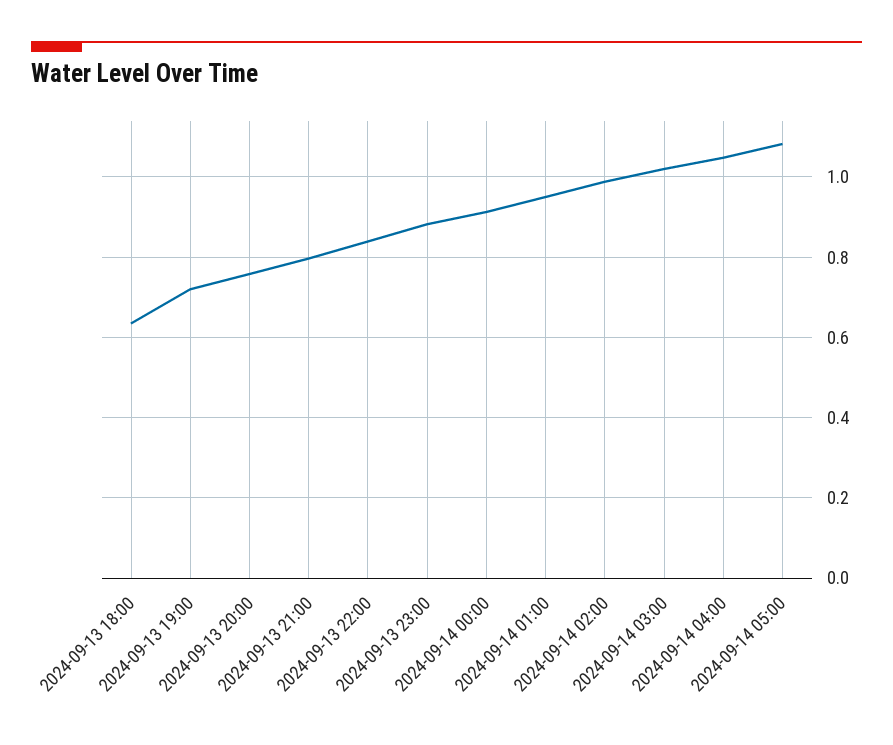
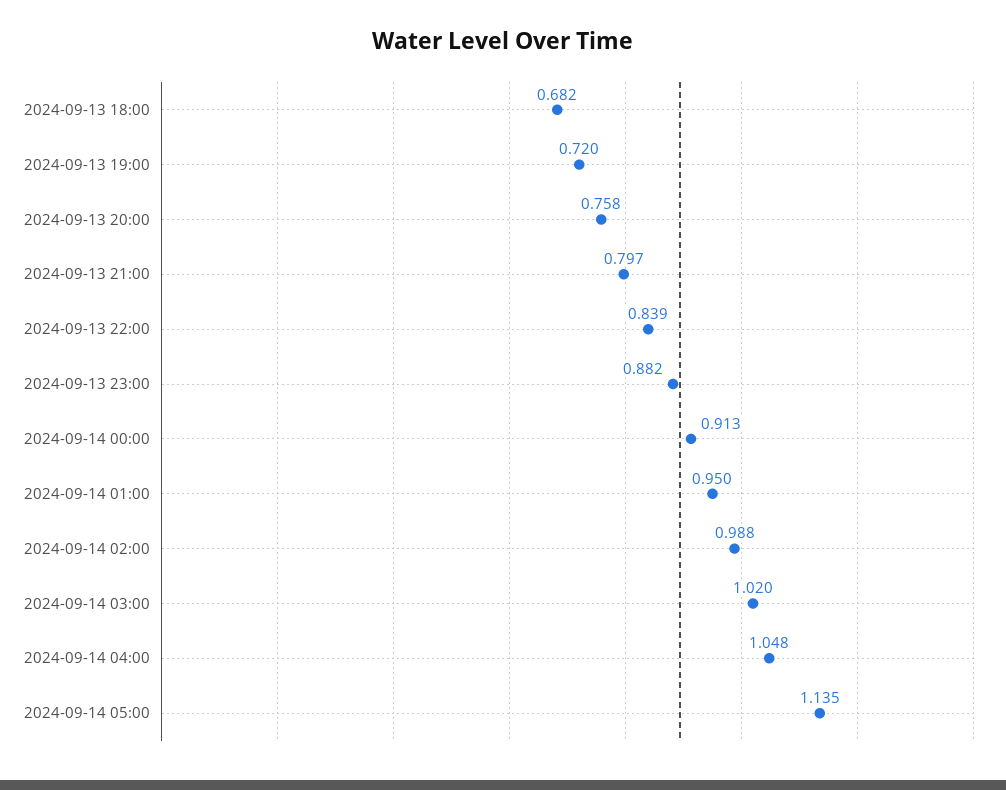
2024-09-13 18:00: 0.64 -> 0.682
2024-09-14 05:00: 1.08 -> 1.135

